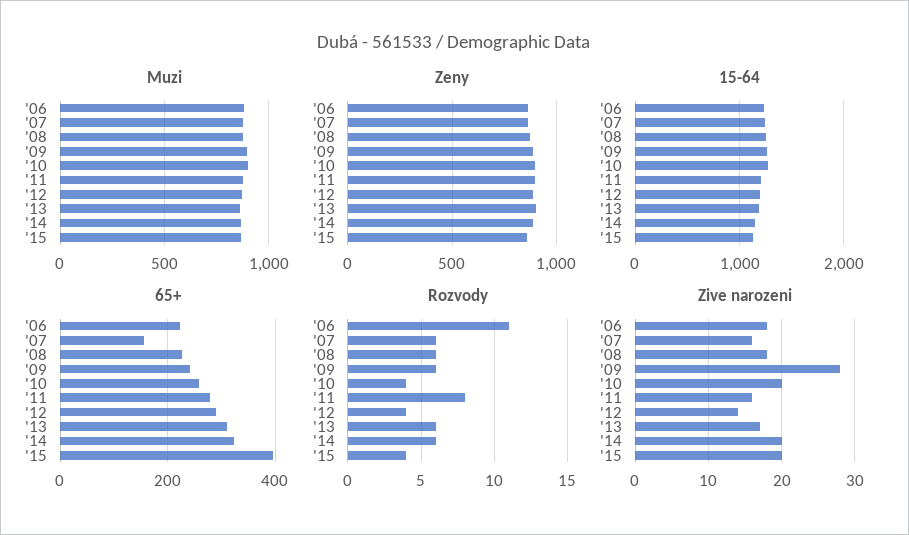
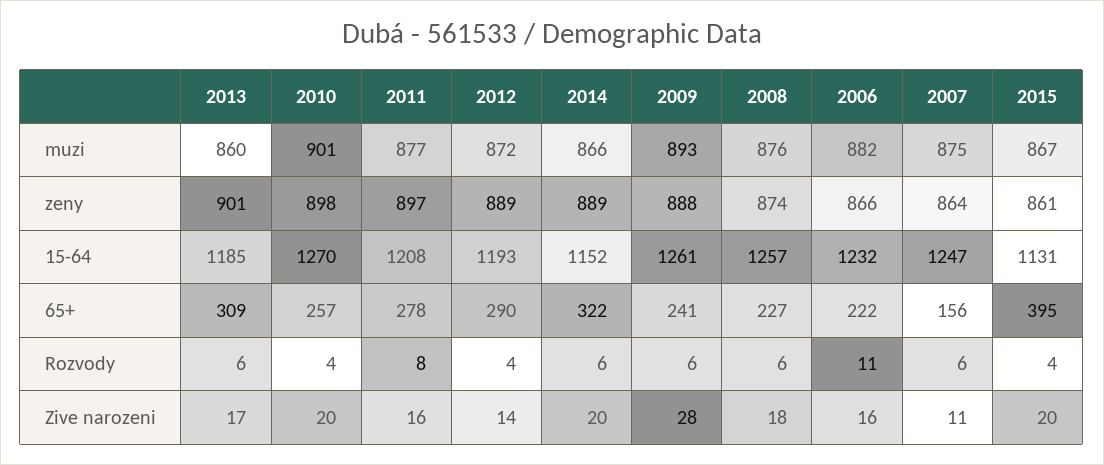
Zive narozeni, '06: 18 -> 16
Zive narozeni, '07: 16 -> 11

